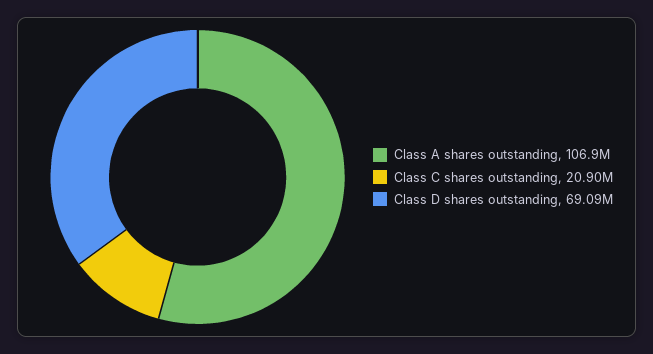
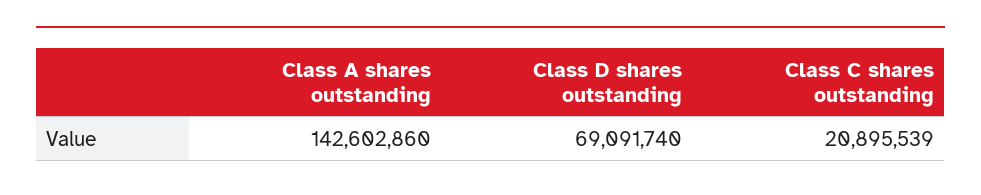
Class A shares outstanding: 106900000 -> 142602860

